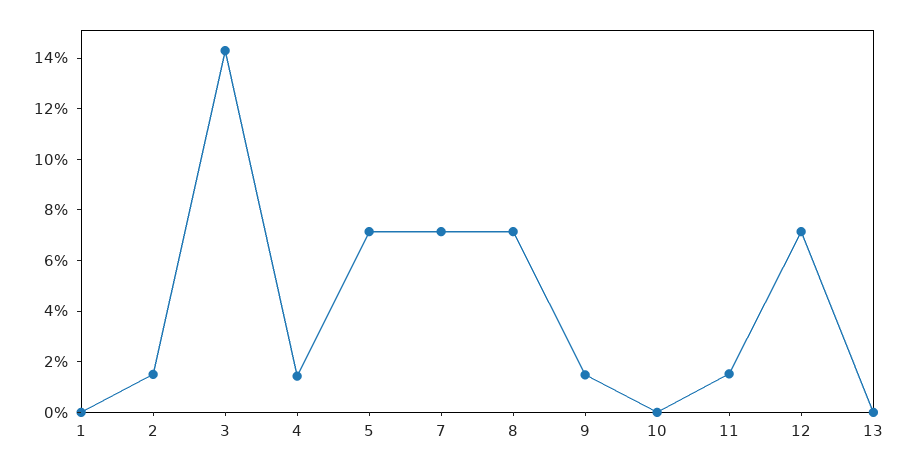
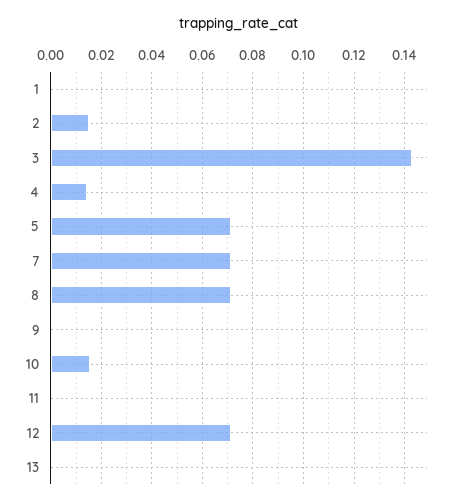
9: 0.015 -> 0
10: 0 -> 0.015
11: 0.015 -> 0

